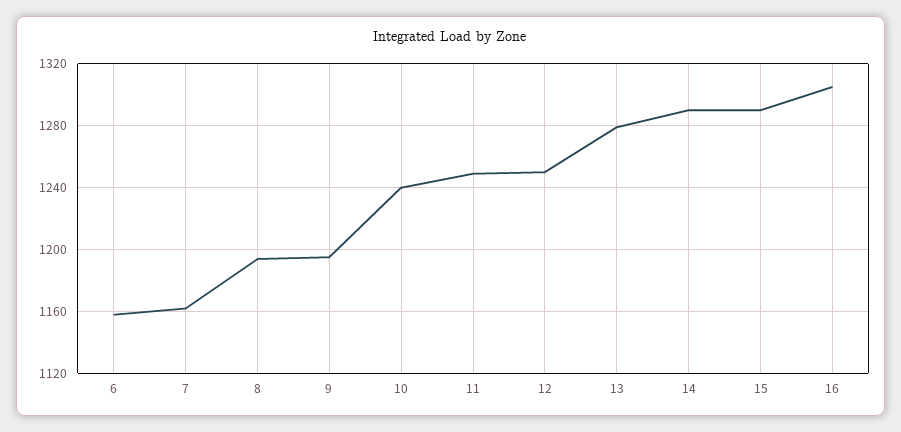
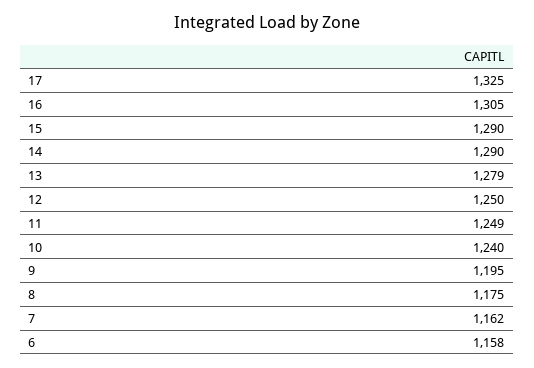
8: 1195 -> 1175
17: none -> 1325

